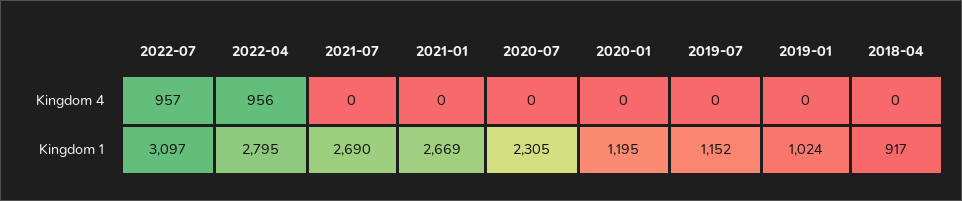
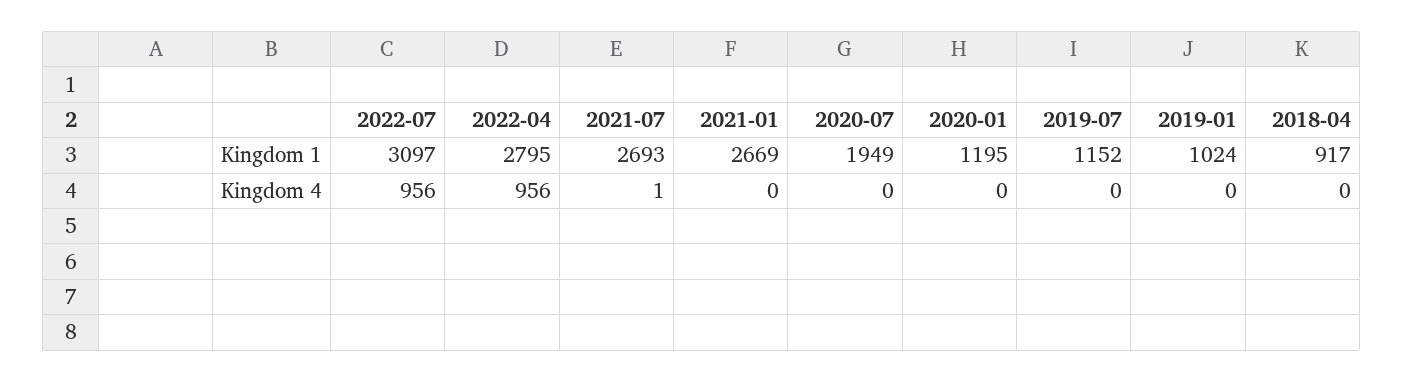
2022-07, Kingdom 4: 957 -> 956
2021-07, Kingdom 4: 0 -> 1
2021-07, Kingdom 1: 2690 -> 2693
2020-07, Kingdom 1: 2305 -> 1949

